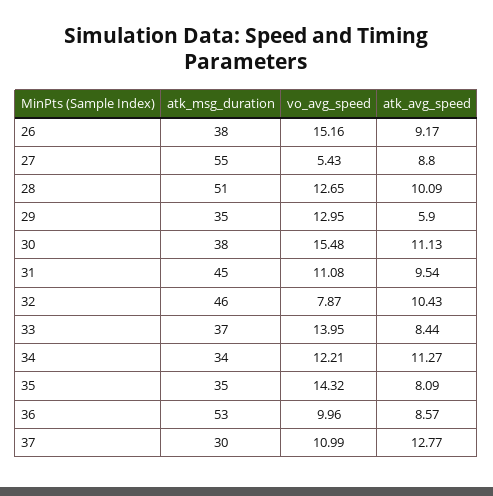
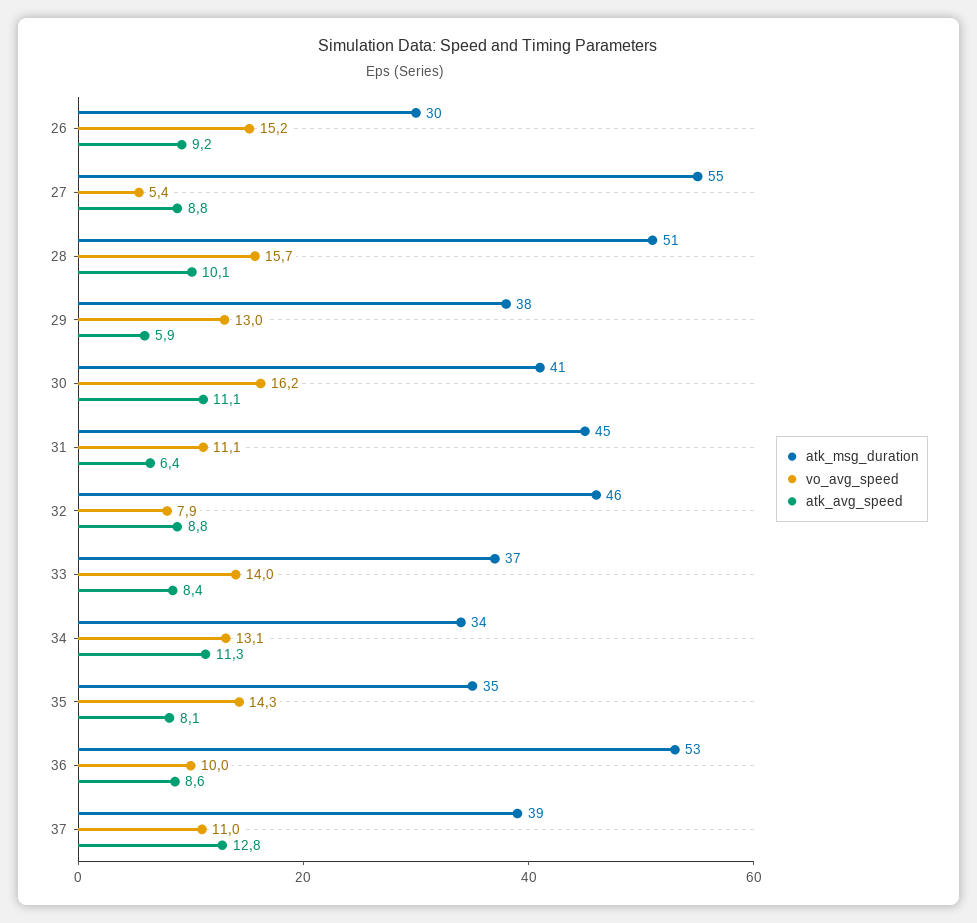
atk_msg_duration, 26: 38 -> 30
vo_avg_speed, 28: 12.65 -> 15.7
atk_msg_duration, 29: 35 -> 38
atk_msg_duration, 30: 38 -> 41
vo_avg_speed, 30: 15.48 -> 16.2
atk_avg_speed, 31: 9.54 -> 6.4
atk_avg_speed, 32: 10.43 -> 8.8
vo_avg_speed, 34: 12.21 -> 13.1
atk_msg_duration, 37: 30 -> 39

